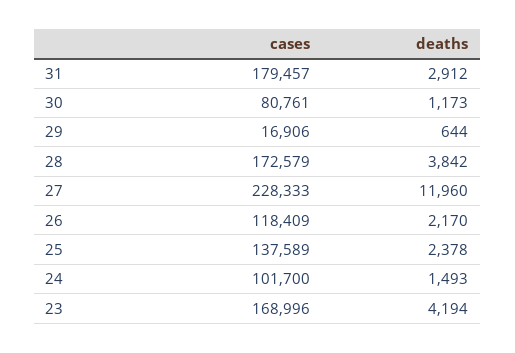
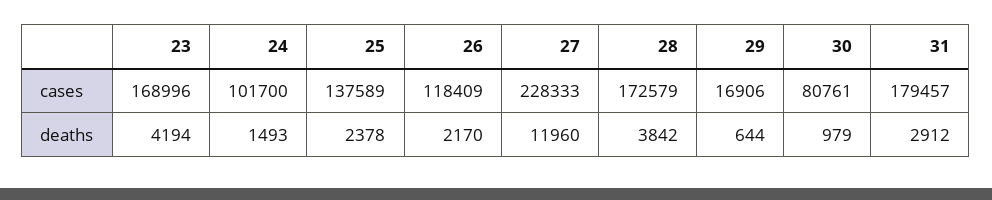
deaths, 30: 1173 -> 979

